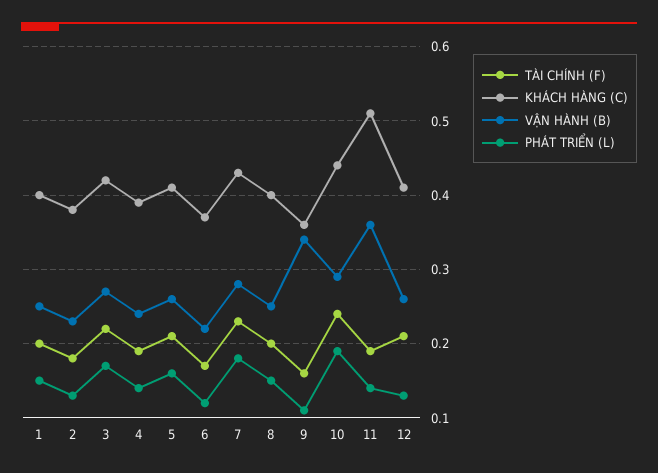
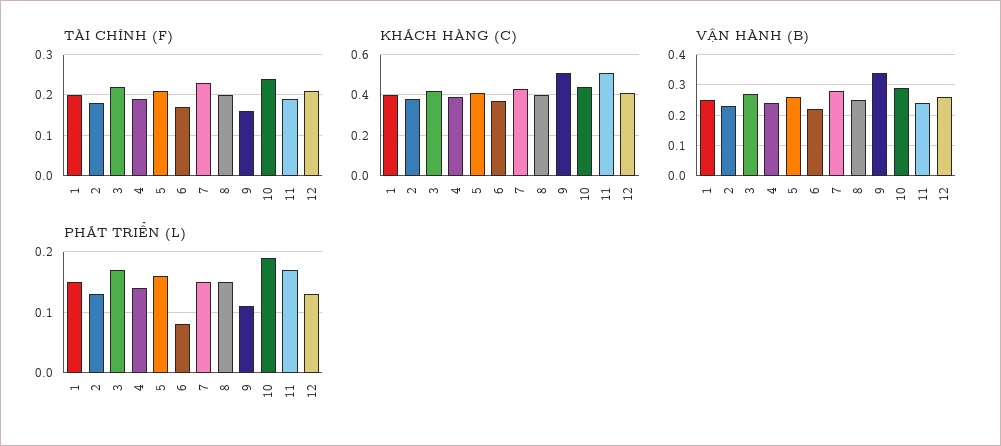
PHÁT TRIỂN (L), 6: 0.12 -> 0.08
PHÁT TRIỂN (L), 7: 0.18 -> 0.15
KHÁCH HÀNG (C), 9: 0.36 -> 0.5
VẬN HÀNH (B), 11: 0.36 -> 0.25
PHÁT TRIỂN (L), 11: 0.14 -> 0.17

